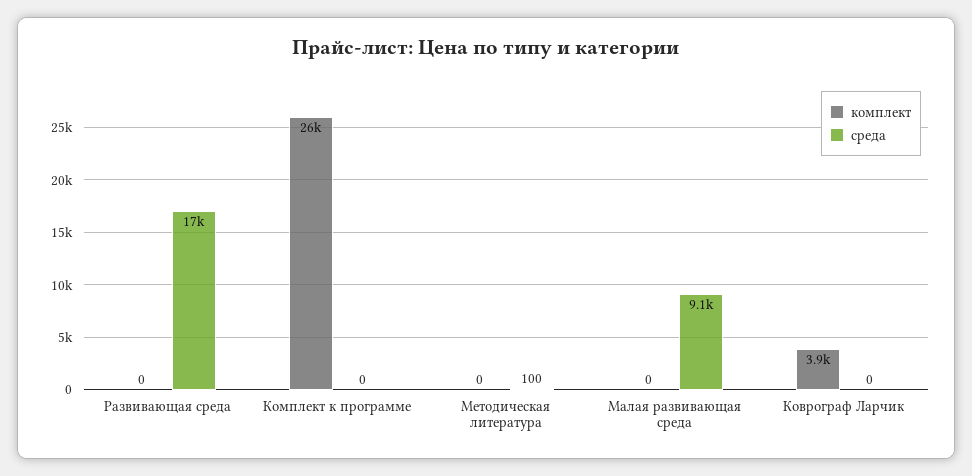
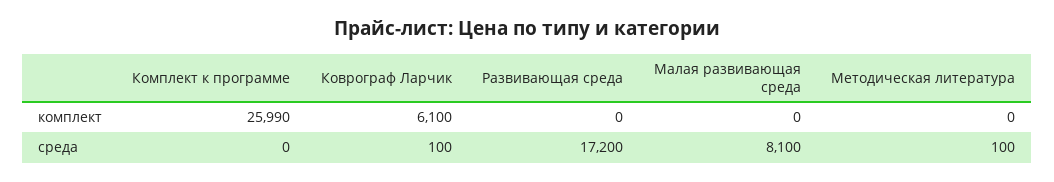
среда, Малая развивающая среда: 9100 -> 8100
комплект, Коврограф Ларчик: 3900 -> 6100
среда, Коврограф Ларчик: 0 -> 100

